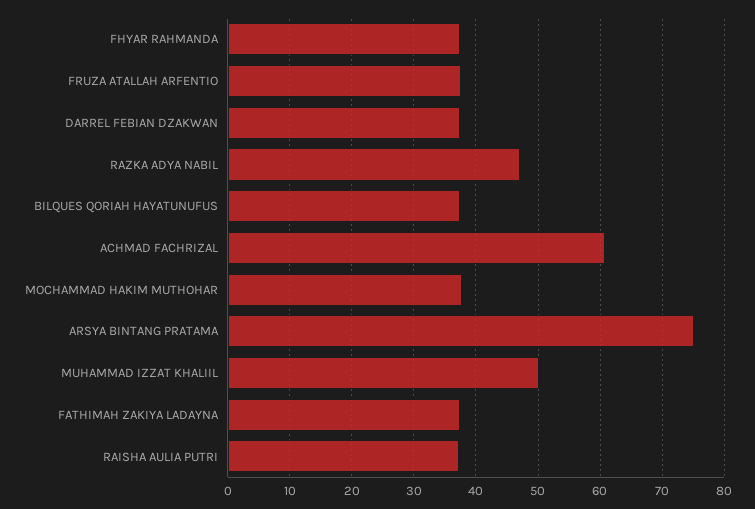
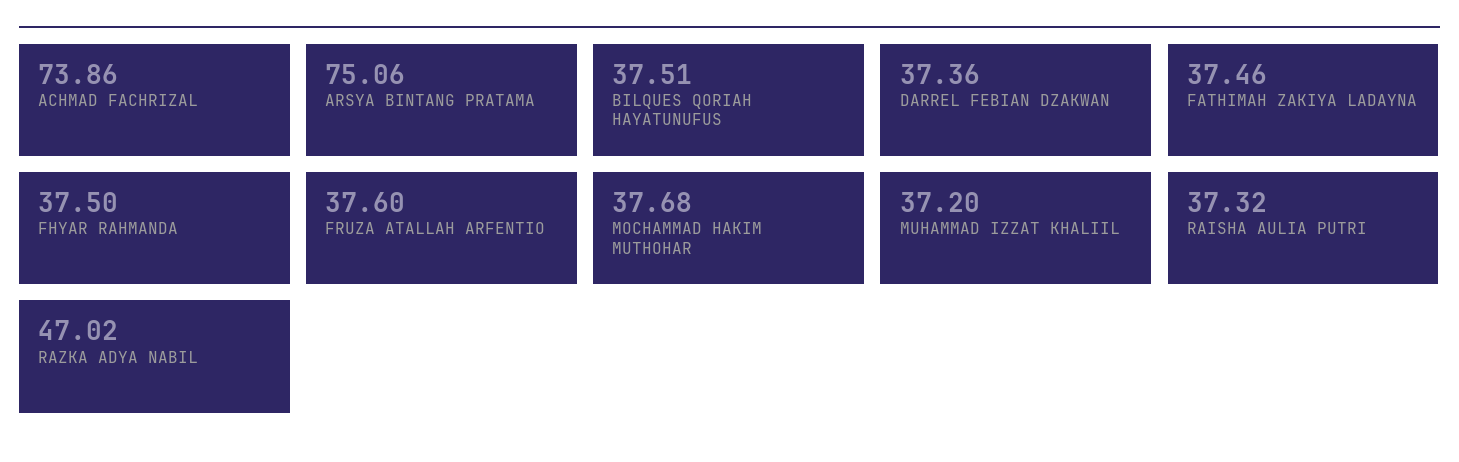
ACHMAD FACHRIZAL: 61 -> 73.86
MUHAMMAD IZZAT KHALIIL: 50 -> 37.2

